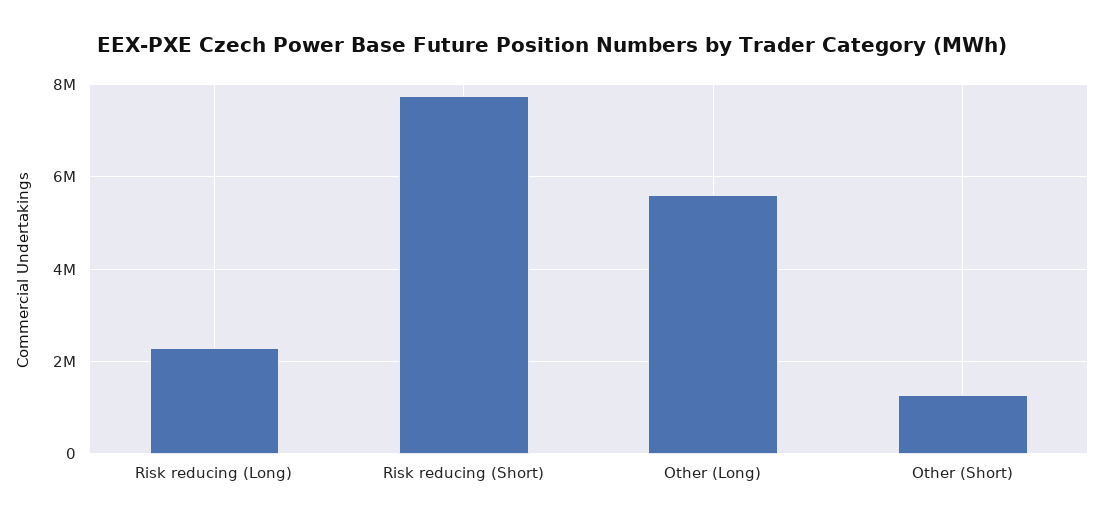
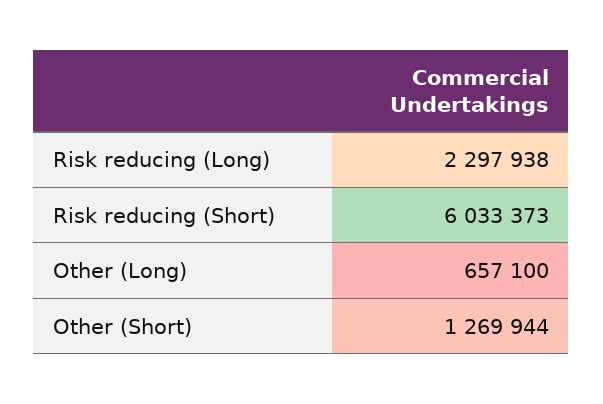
Risk reducing (Short): 7800000 -> 6033373
Other (Long): 5600000 -> 657100

